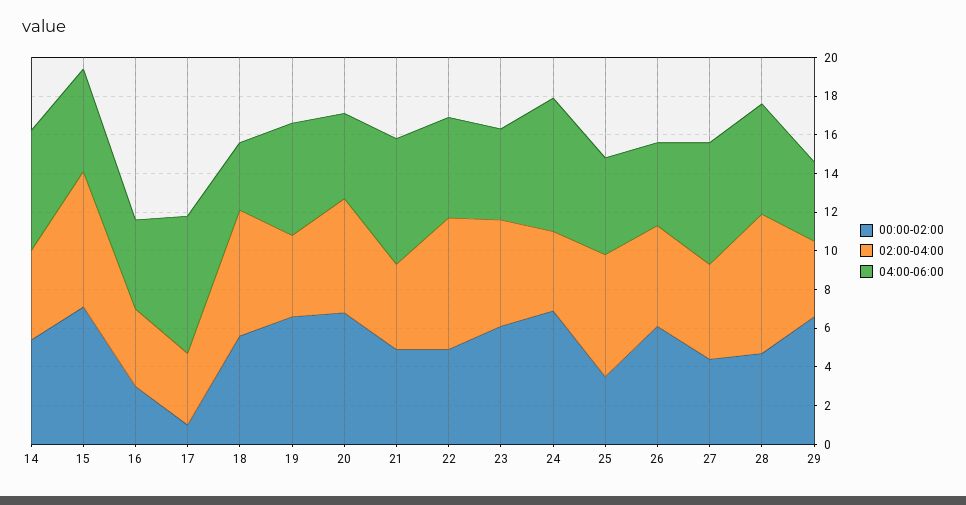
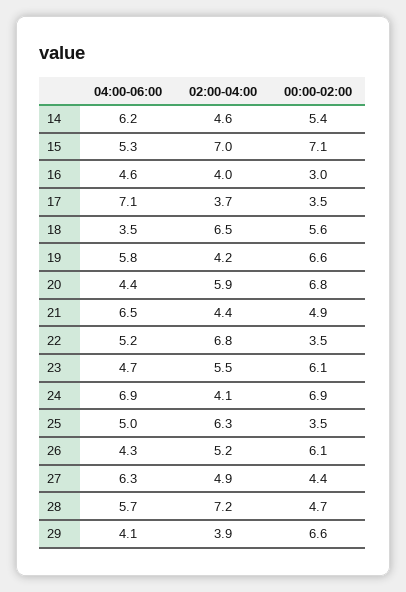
00:00-02:00, 17: 1 -> 3.5
00:00-02:00, 22: 5 -> 3.5

